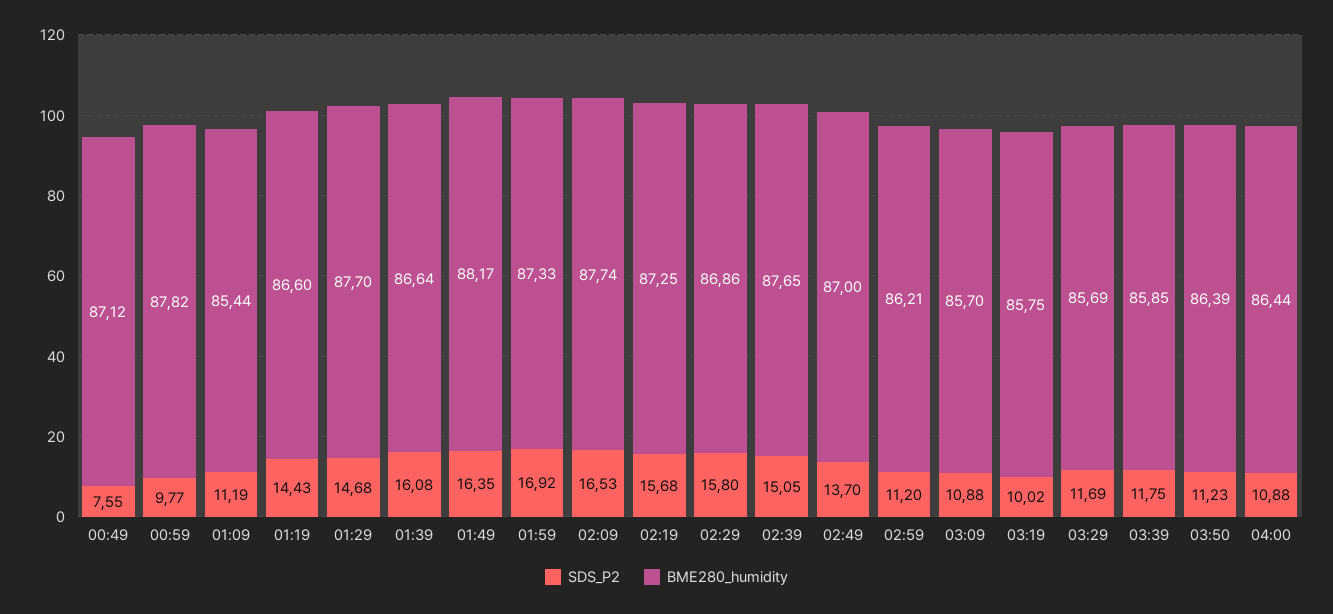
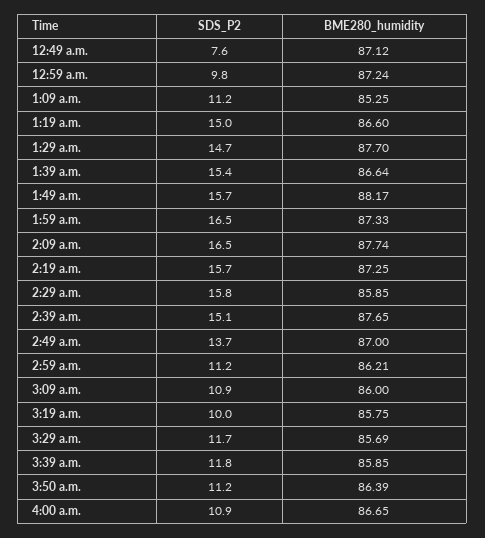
BME280_humidity, 00:59: 87.82 -> 87.24
BME280_humidity, 01:09: 85.44 -> 85.25
SDS_P2, 01:19: 14.43 -> 15
SDS_P2, 01:39: 16.08 -> 15.4
SDS_P2, 01:49: 16.35 -> 15.7
SDS_P2, 01:59: 16.92 -> 16.5
BME280_humidity, 02:29: 86.86 -> 85.85
BME280_humidity, 03:09: 85.7 -> 86
BME280_humidity, 04:00: 86.44 -> 86.65

